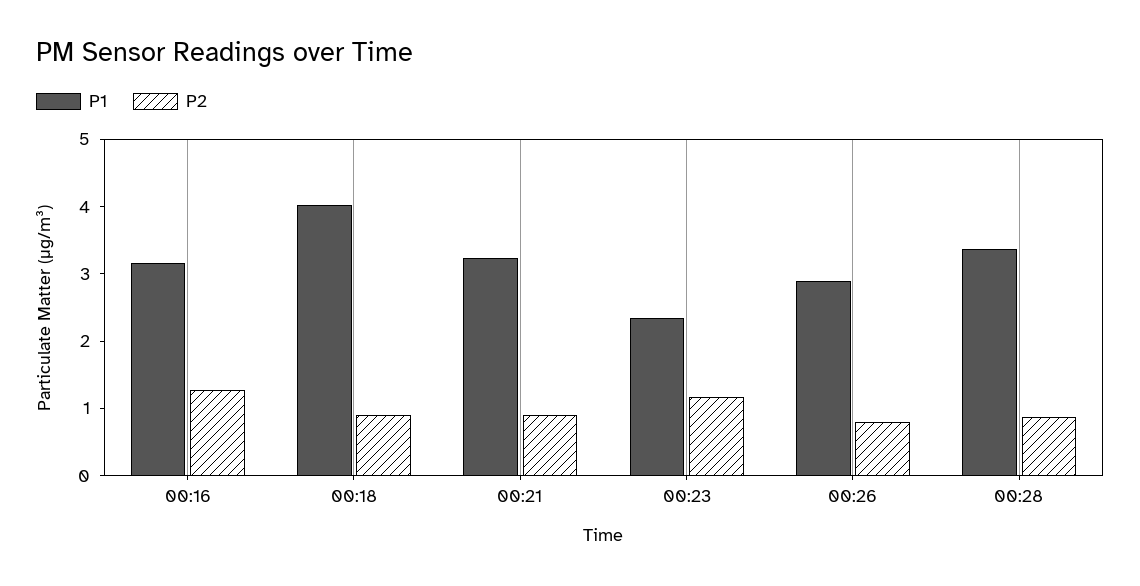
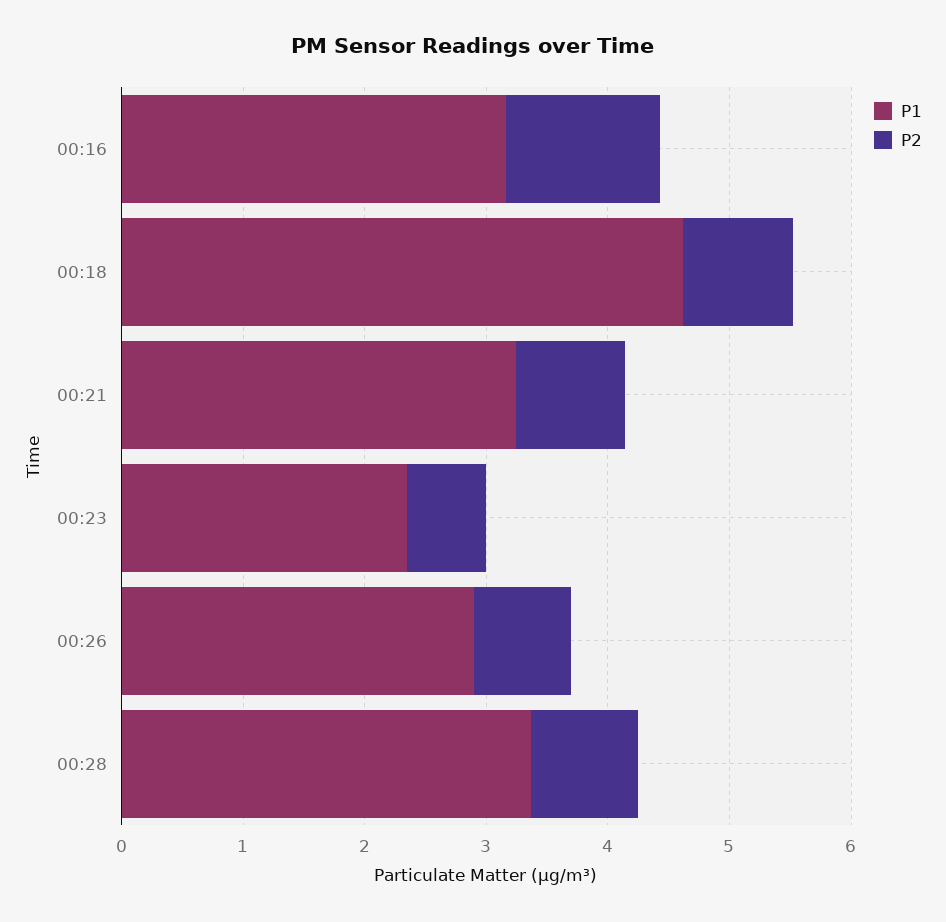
P1, 00:18: 4 -> 4.6
P2, 00:23: 1.2 -> 0.6

